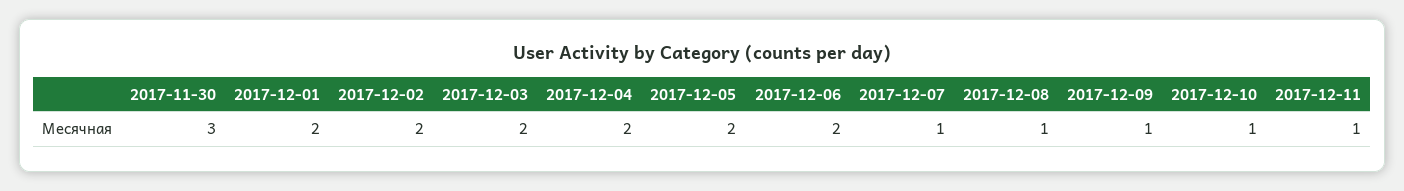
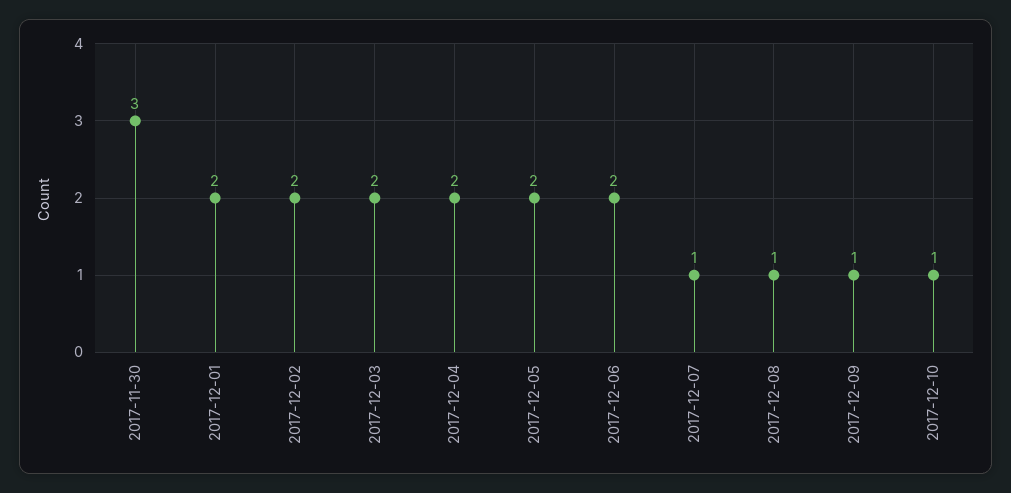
2017-12-11: 1 -> none

